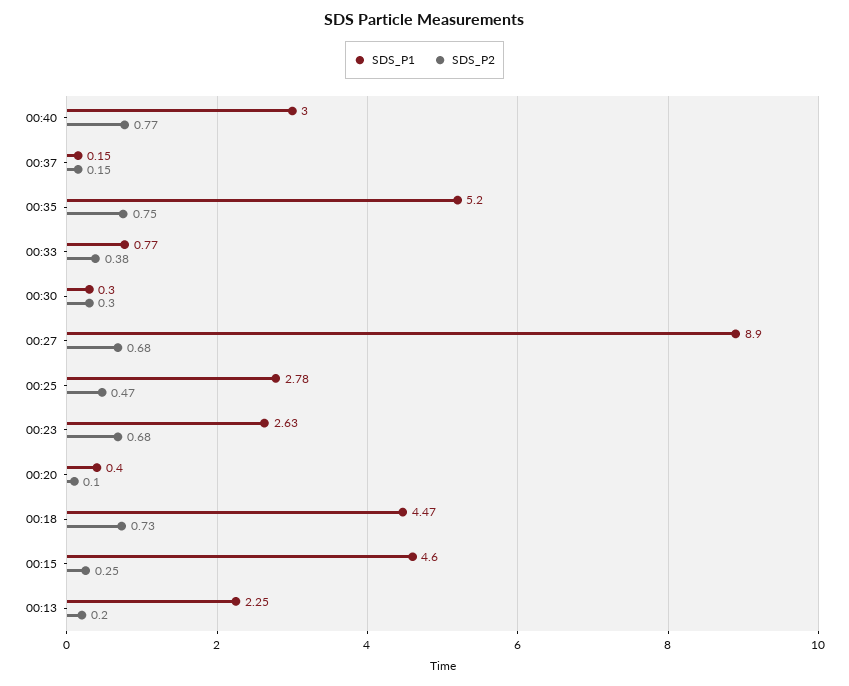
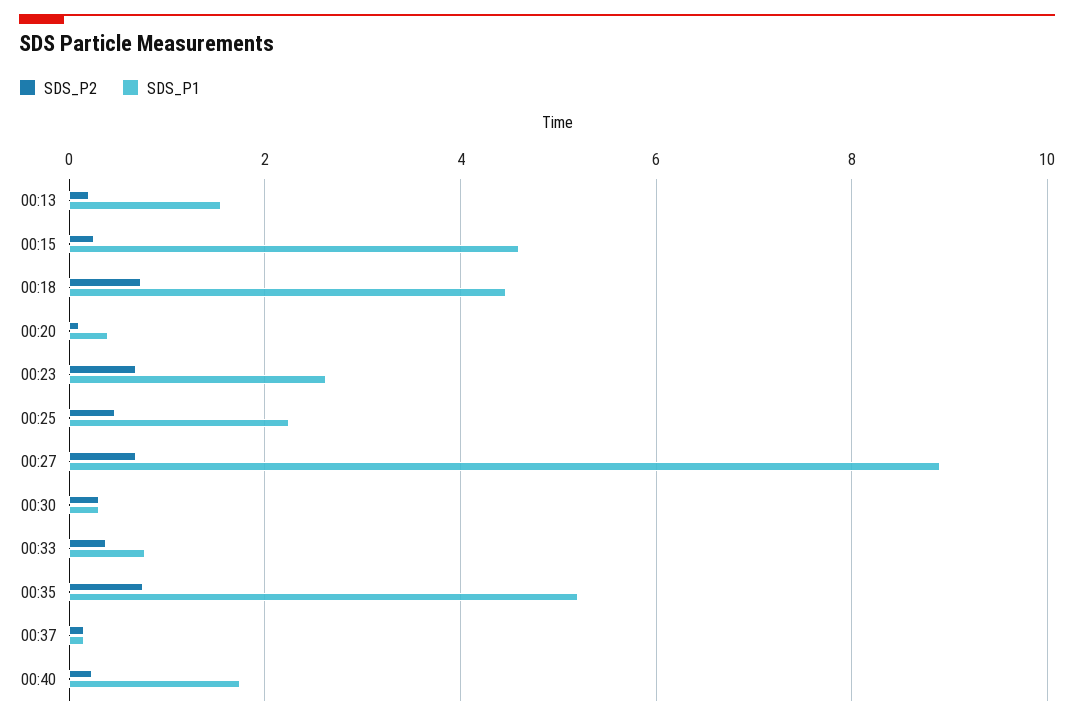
SDS_P1, 00:40: 3 -> 1.8
SDS_P2, 00:40: 0.77 -> 0.2
SDS_P1, 00:25: 2.78 -> 2.2
SDS_P1, 00:13: 2.25 -> 1.6

